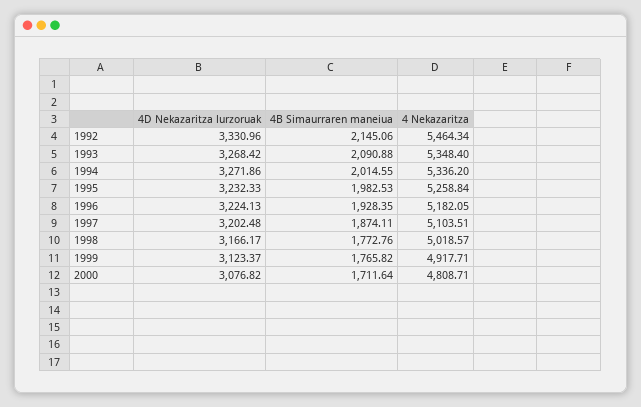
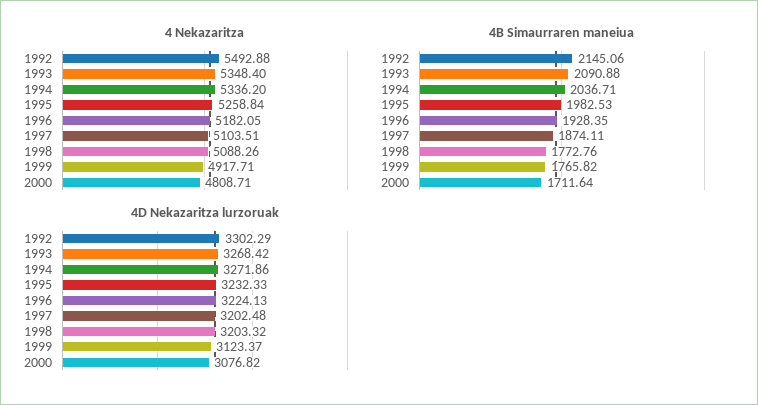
4D Nekazaritza lurzoruak, 1992: 3330.96 -> 3302.29
4 Nekazaritza, 1992: 5464.34 -> 5492.88
4B Simaurraren maneiua, 1994: 2014.55 -> 2036.71
4D Nekazaritza lurzoruak, 1998: 3166.17 -> 3203.32
4 Nekazaritza, 1998: 5018.57 -> 5088.26

